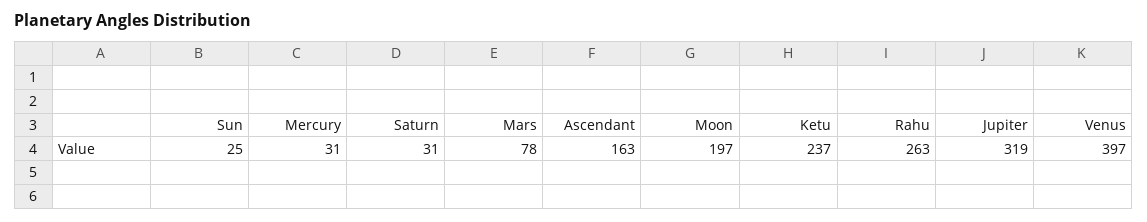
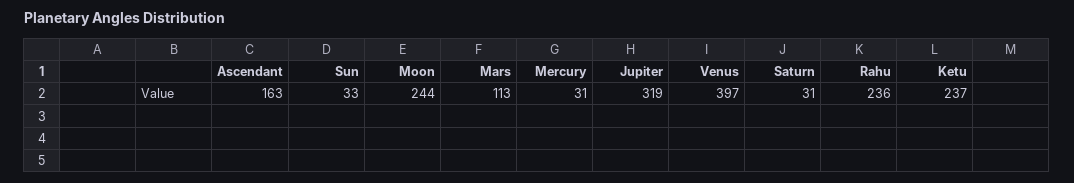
Sun: 25 -> 33
Mars: 78 -> 113
Moon: 197 -> 244
Rahu: 263 -> 236

